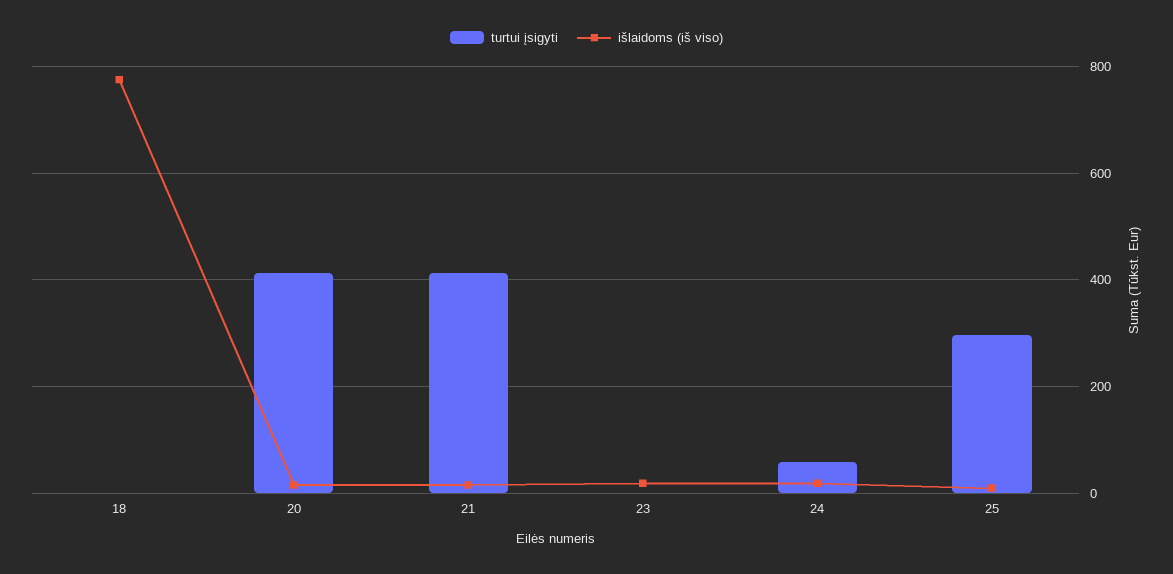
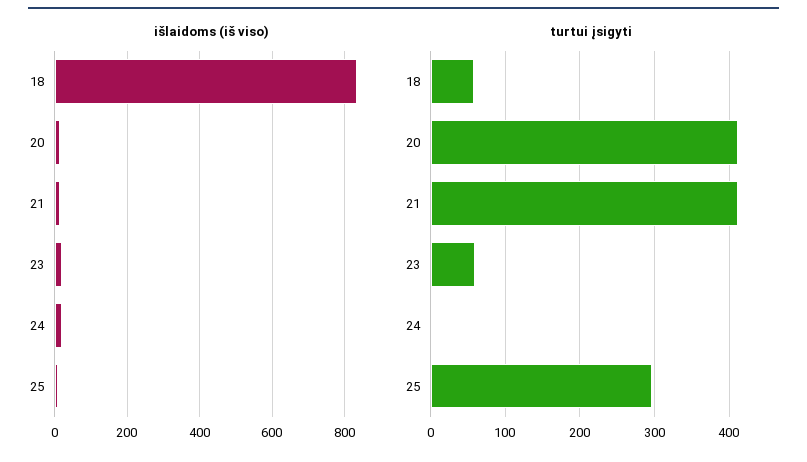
turtui įsigyti, 18: 0 -> 60
išlaidoms (iš viso), 18: 780 -> 840
turtui įsigyti, 23: 0 -> 60
turtui įsigyti, 24: 60 -> 0

